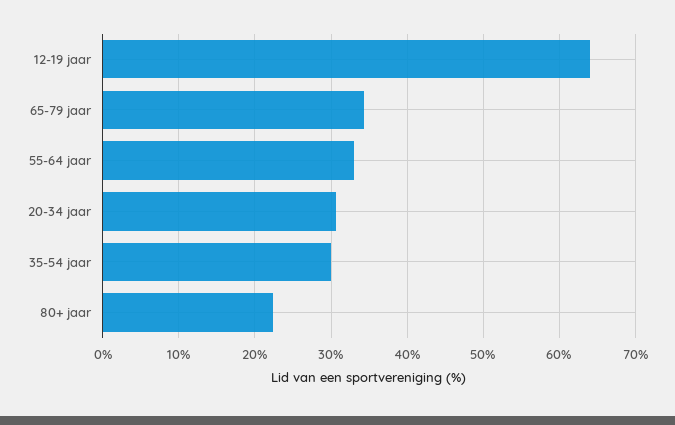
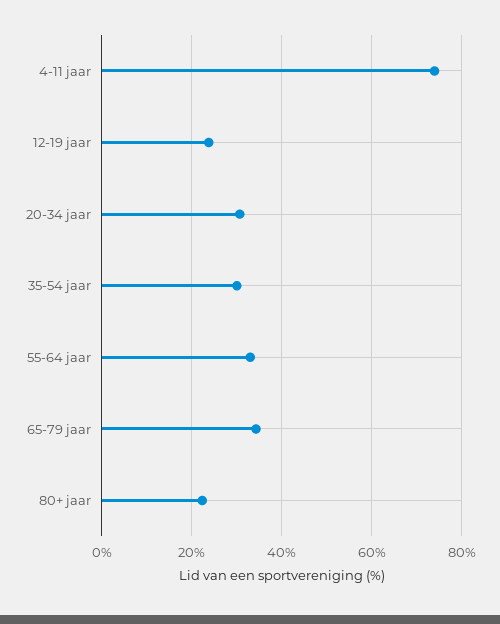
12-19 jaar: 64 -> 24
4-11 jaar: none -> 74

